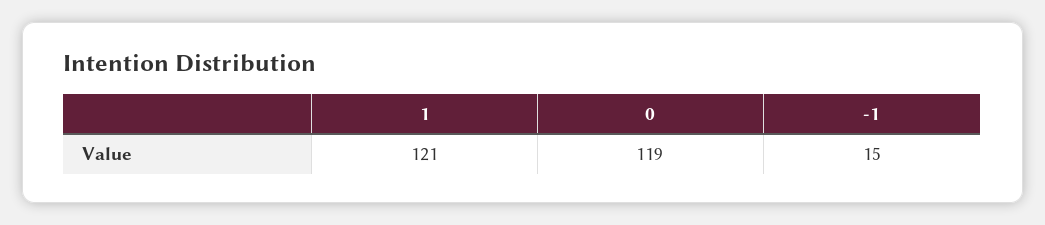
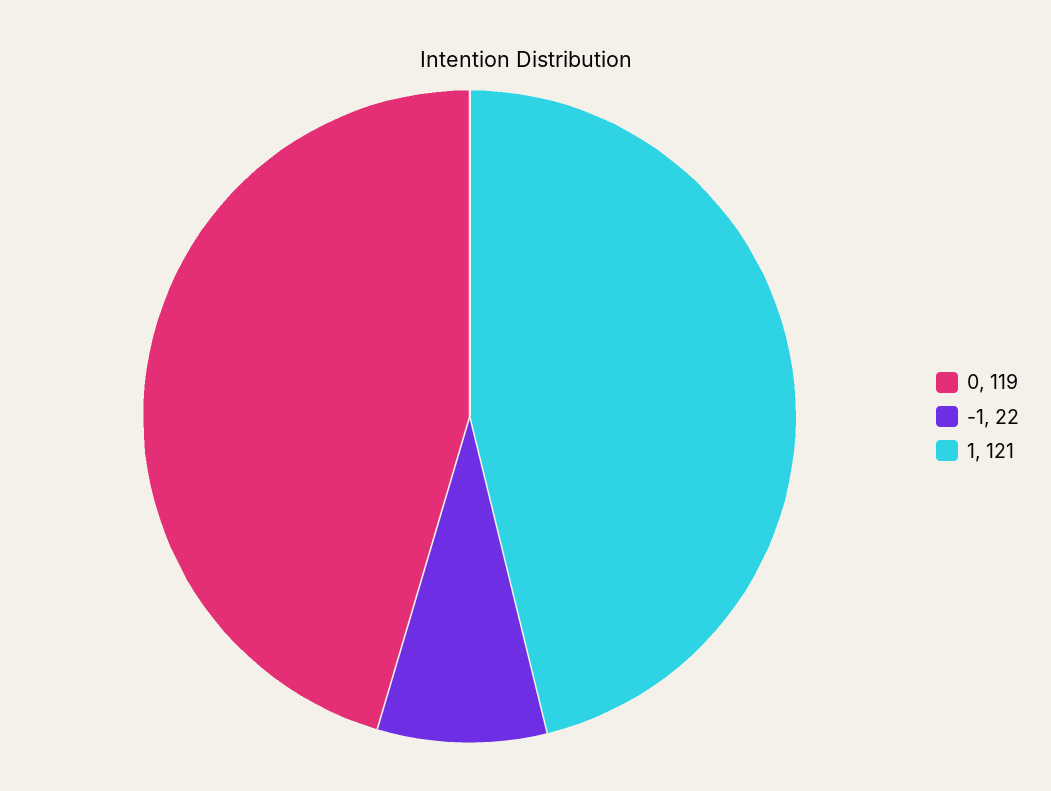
-1: 15 -> 22

